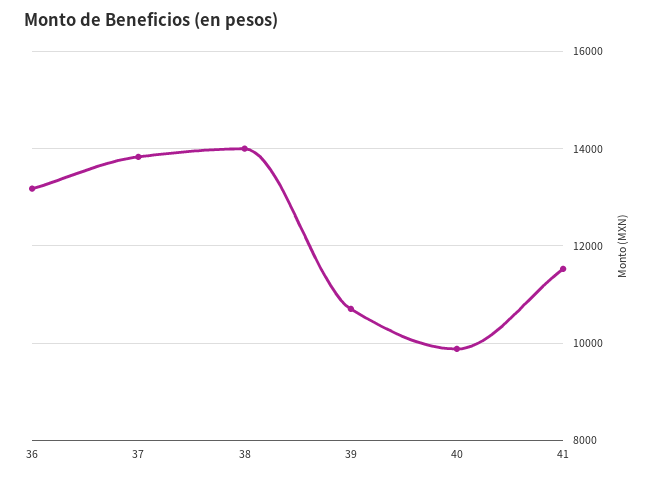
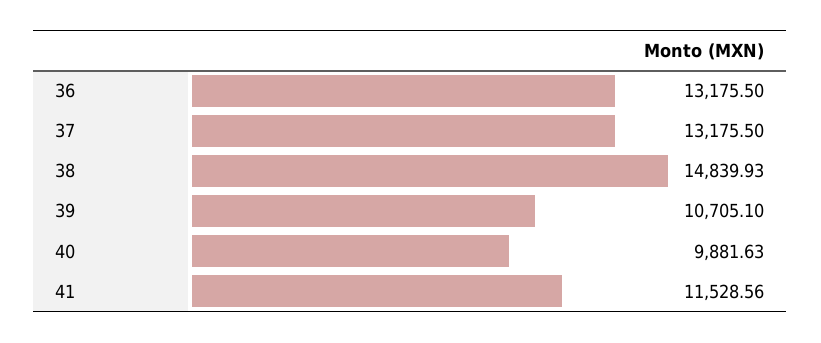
37: 13800 -> 13175.5
38: 14000 -> 14839.93

